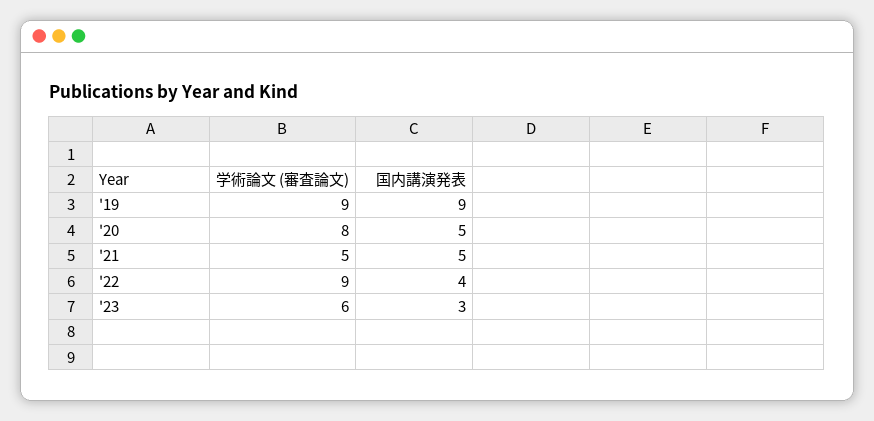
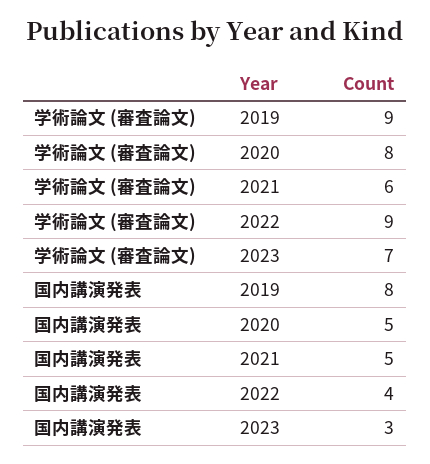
国内講演発表, '19: 9 -> 8
学術論文 (審査論文), '21: 5 -> 6
学術論文 (審査論文), '23: 6 -> 7

